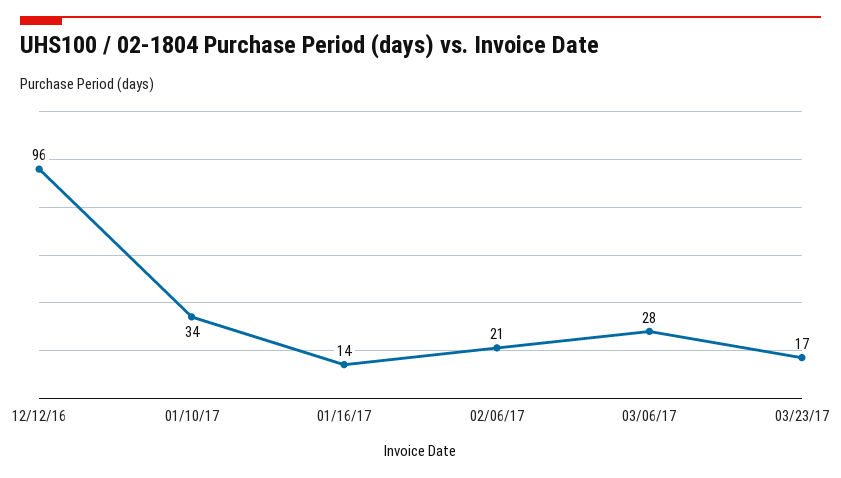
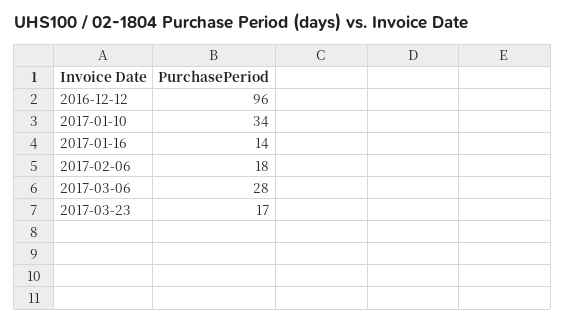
02/06/17: 21 -> 18

